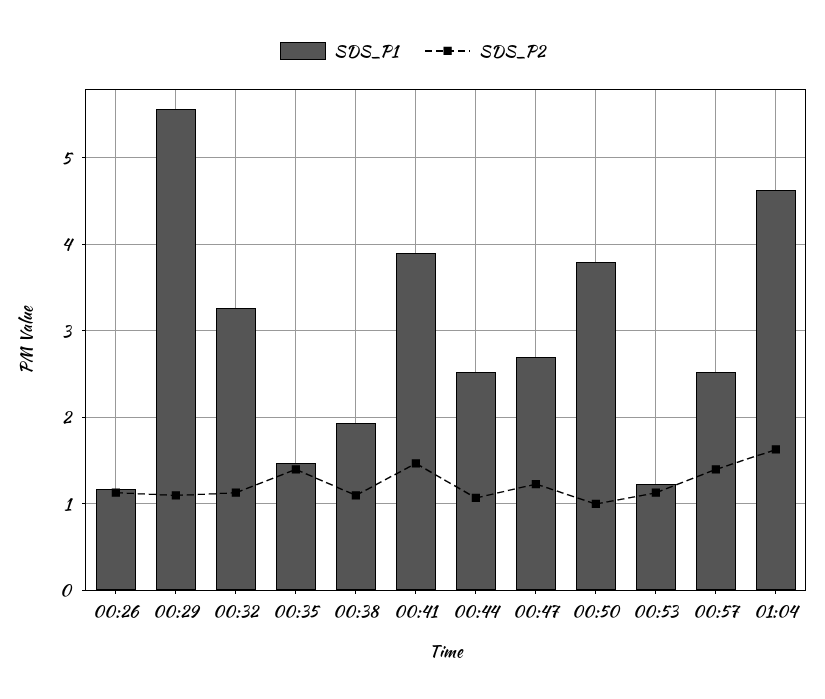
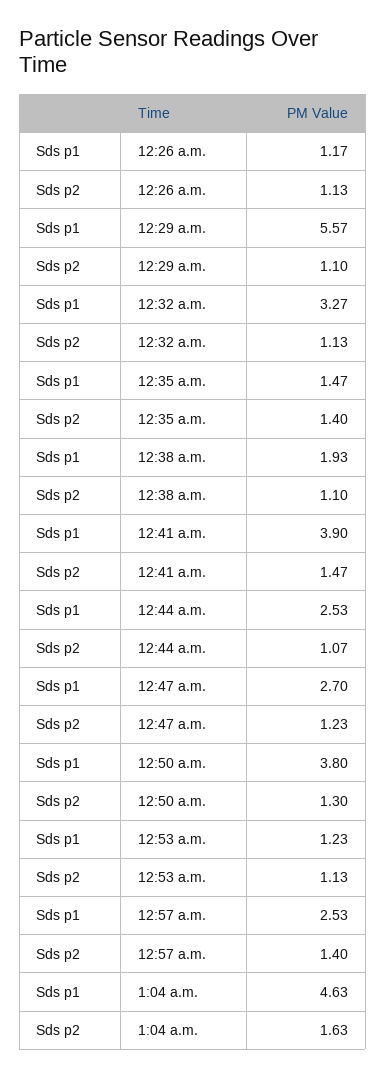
SDS_P2, 00:50: 1 -> 1.3

